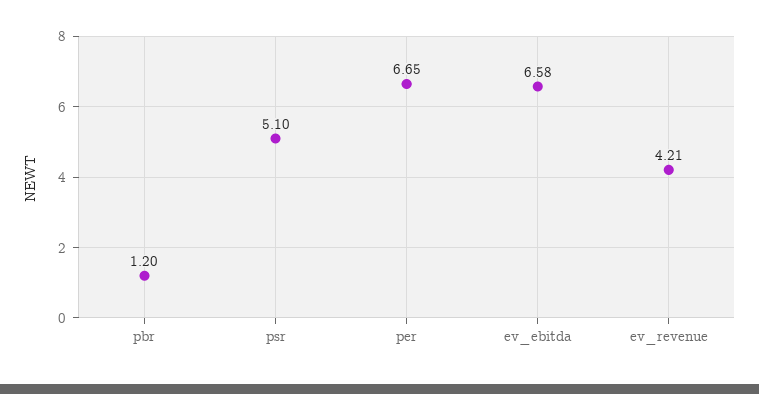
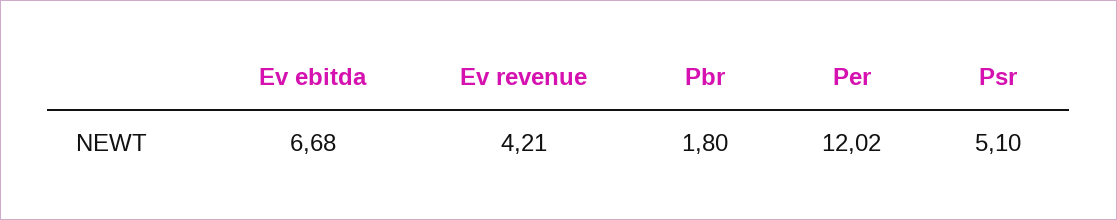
pbr: 1.2 -> 1.8
per: 6.65 -> 12.02
ev_ebitda: 6.58 -> 6.68

